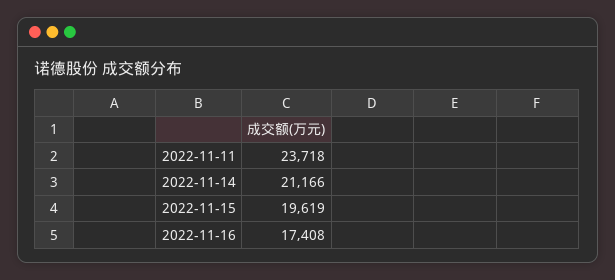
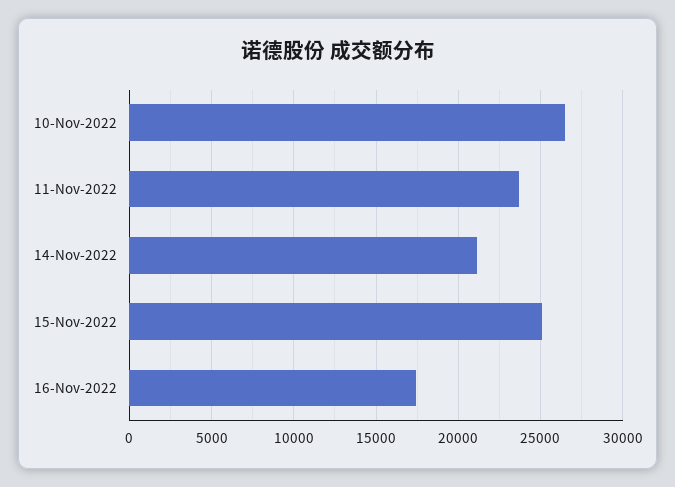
2022-11-15: 19619 -> 25000
10-Nov-2022: none -> 26500

